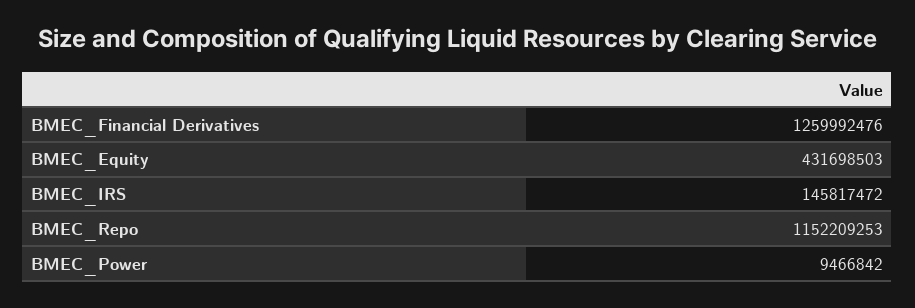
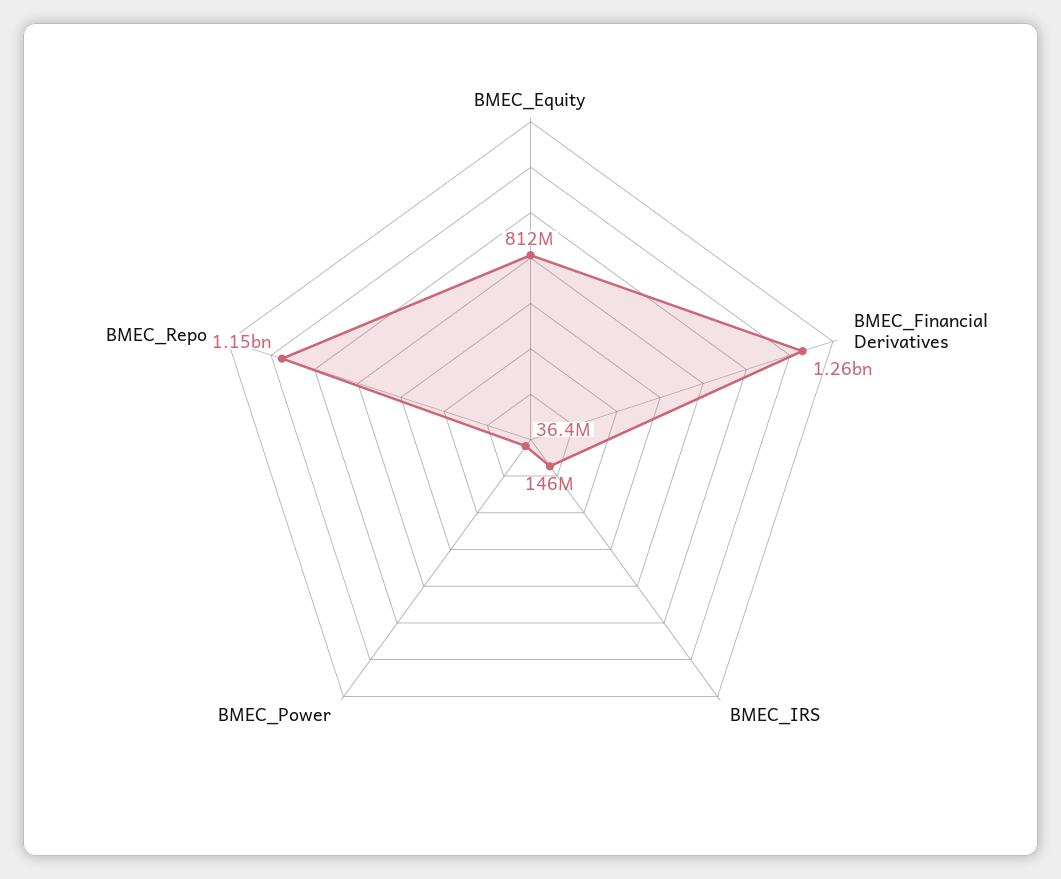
BMEC_Equity: 431698503 -> 812000000
BMEC_Power: 9466842 -> 36400000

